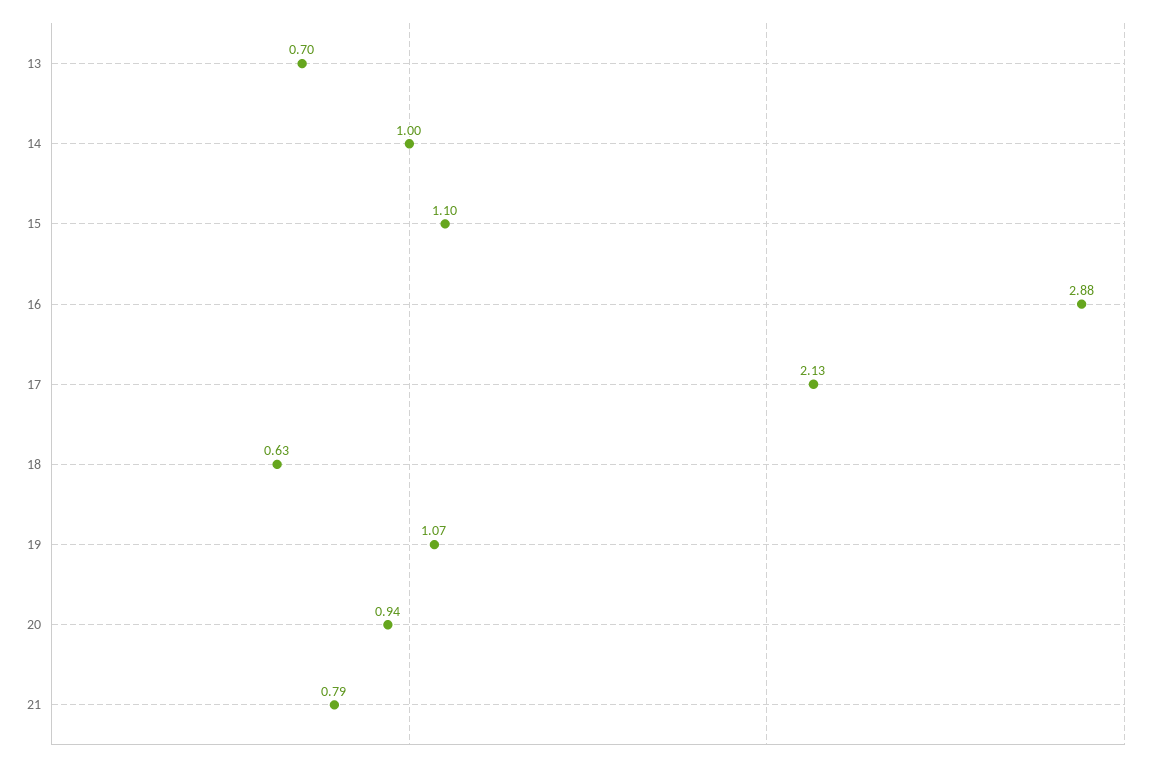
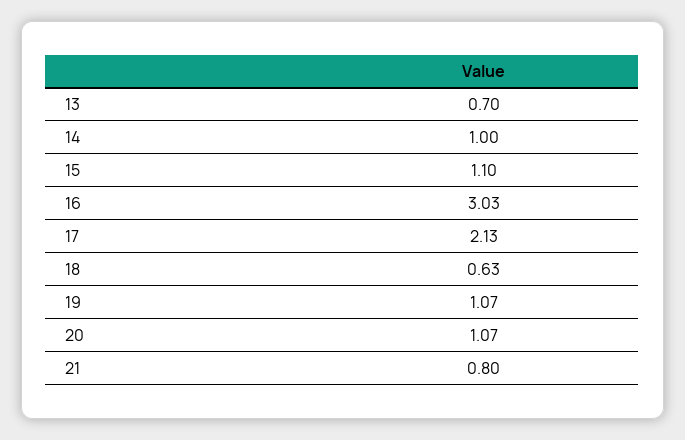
16: 2.88 -> 3.03
20: 0.94 -> 1.07
21: 0.79 -> 0.8

